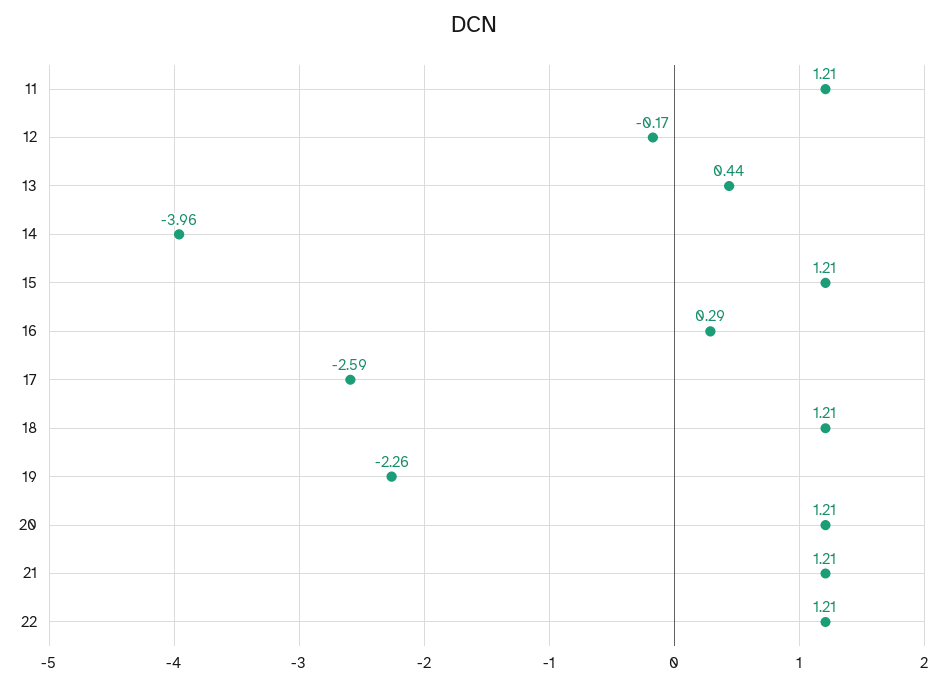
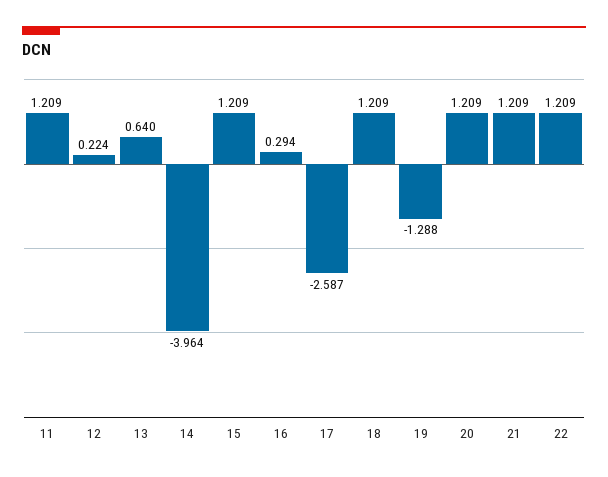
12: -0.17 -> 0.224
13: 0.44 -> 0.64
19: -2.26 -> -1.288

